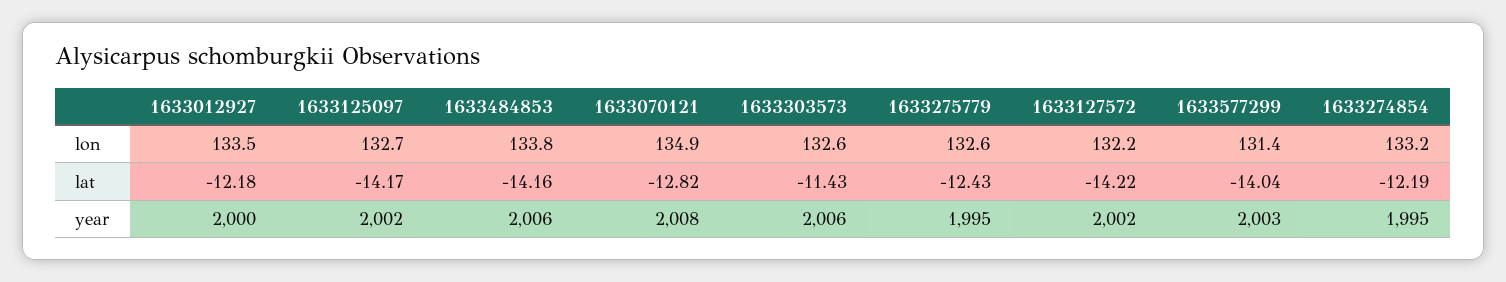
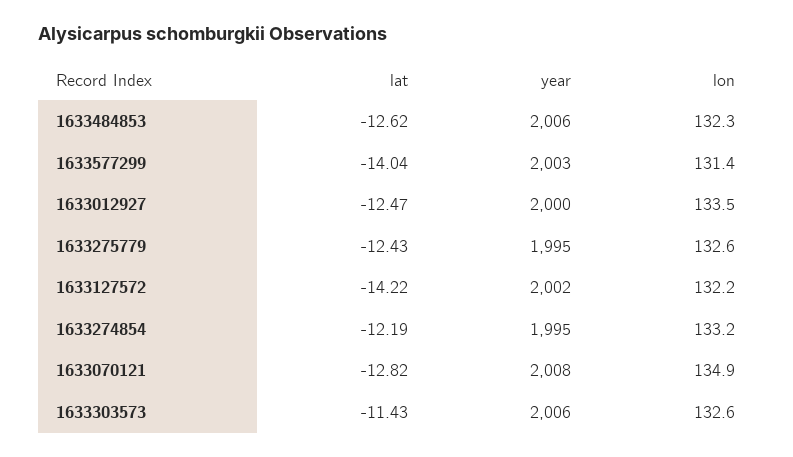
1633125097, lon: 132.7 -> none
1633484853, lon: 133.8 -> 132.3
1633012927, lat: -12.18 -> -12.47
1633125097, lat: -14.17 -> none
1633484853, lat: -14.16 -> -12.62
1633125097, year: 2002 -> none

